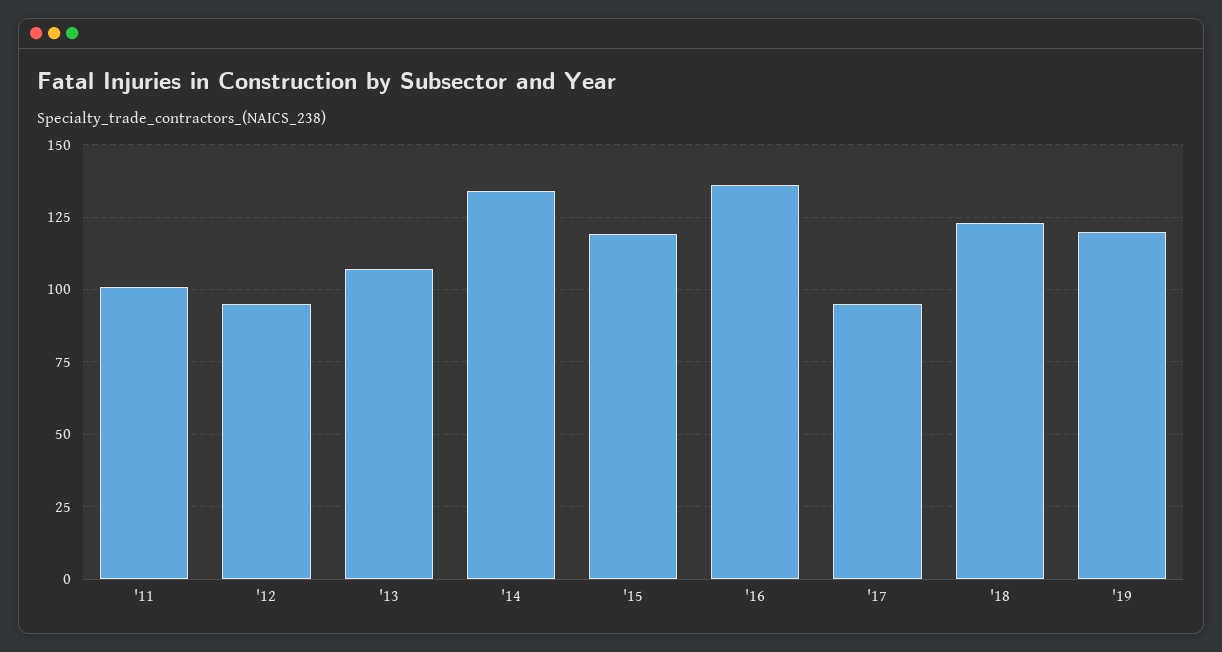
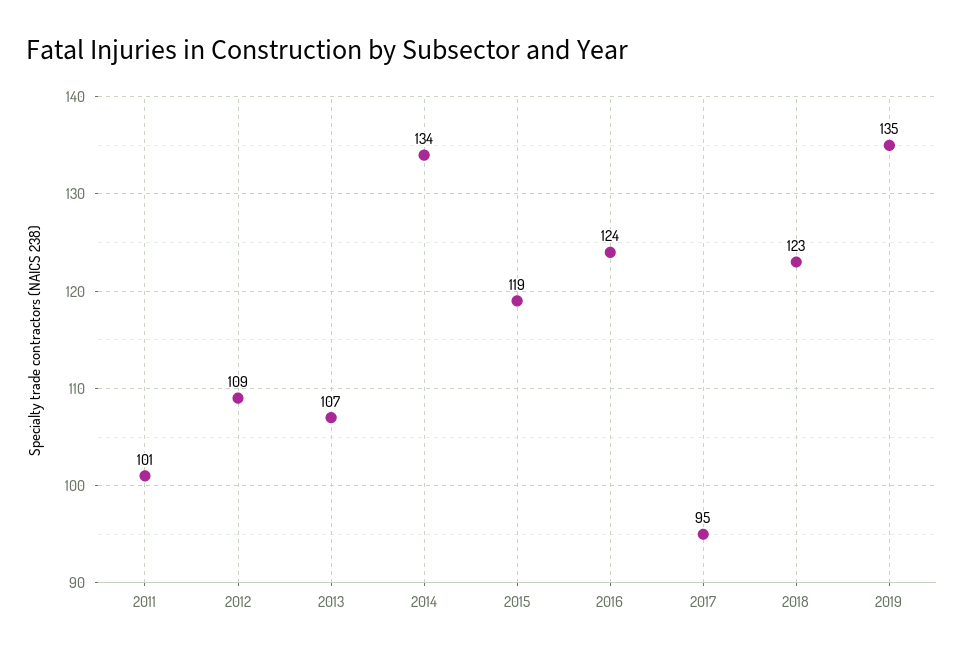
'12: 95 -> 109
'16: 135 -> 124
'19: 120 -> 135

